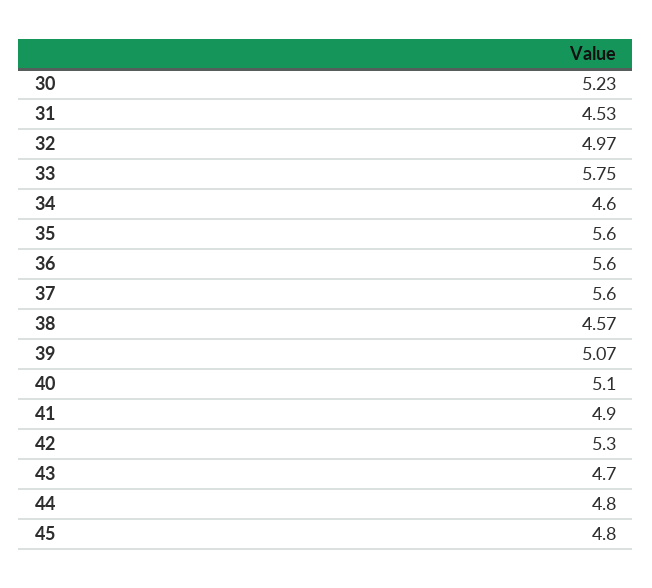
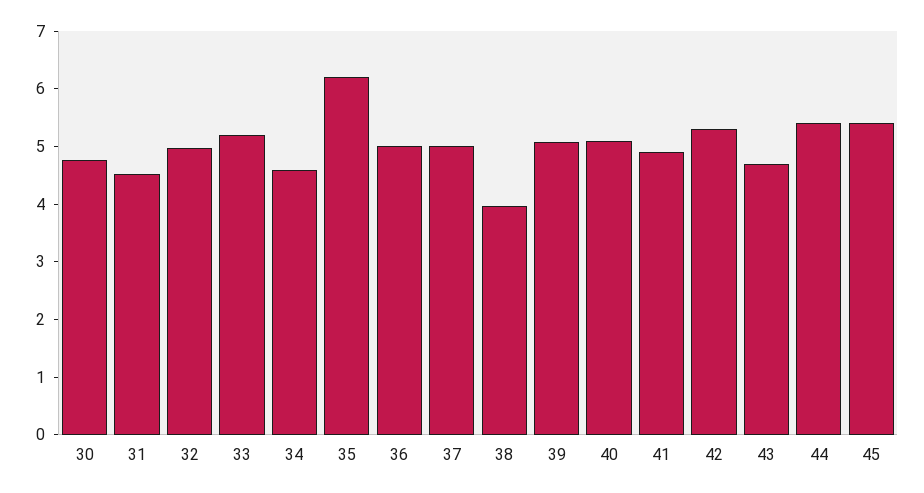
30: 5.23 -> 4.8
33: 5.75 -> 5.2
35: 5.6 -> 6.2
36: 5.6 -> 5
37: 5.6 -> 5
38: 4.57 -> 4
44: 4.8 -> 5.4
45: 4.8 -> 5.4

